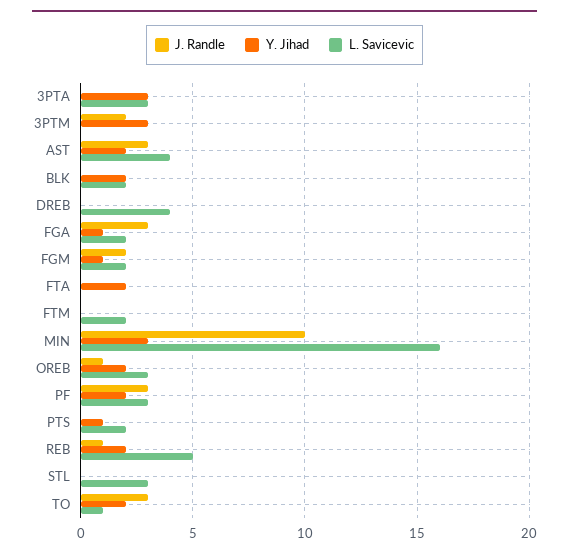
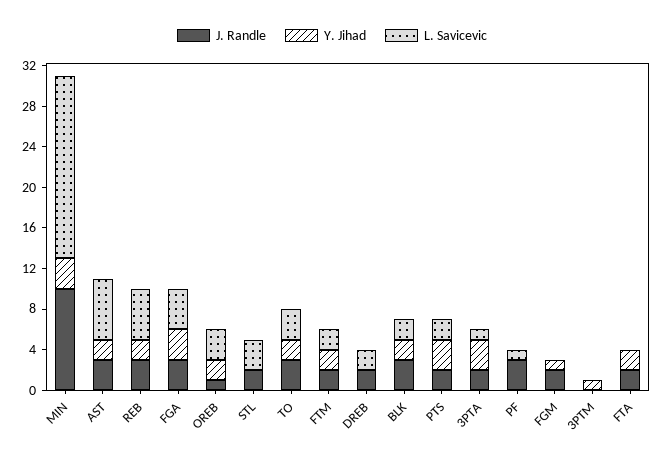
J. Randle, 3PTA: 0 -> 2
L. Savicevic, 3PTA: 3 -> 1
J. Randle, 3PTM: 2 -> 0
Y. Jihad, 3PTM: 3 -> 1
L. Savicevic, AST: 4 -> 6
J. Randle, BLK: 0 -> 3
J. Randle, DREB: 0 -> 2
L. Savicevic, DREB: 4 -> 2
Y. Jihad, FGA: 1 -> 3
L. Savicevic, FGA: 2 -> 4
L. Savicevic, FGM: 2 -> 0
J. Randle, FTA: 0 -> 2
J. Randle, FTM: 0 -> 2
Y. Jihad, FTM: 0 -> 2
L. Savicevic, MIN: 16 -> 18
Y. Jihad, PF: 2 -> 0
L. Savicevic, PF: 3 -> 1
J. Randle, PTS: 0 -> 2
Y. Jihad, PTS: 1 -> 3
J. Randle, REB: 1 -> 3
J. Randle, STL: 0 -> 2
L. Savicevic, TO: 1 -> 3

